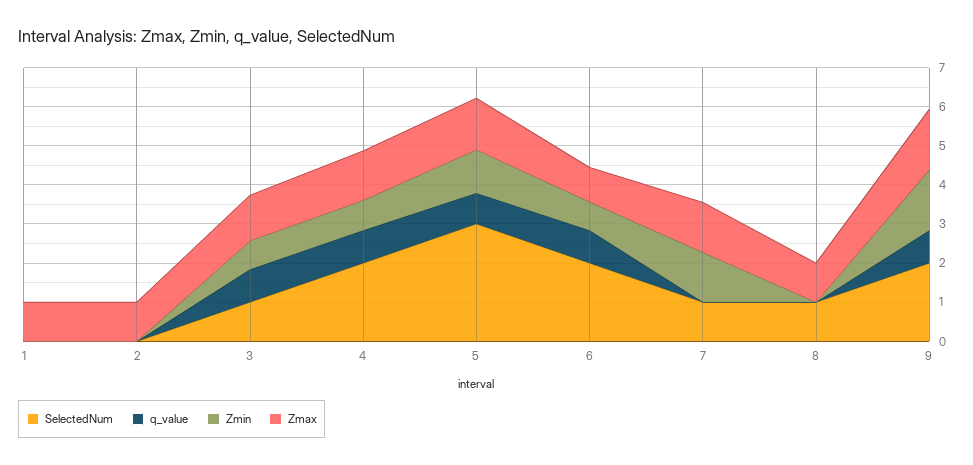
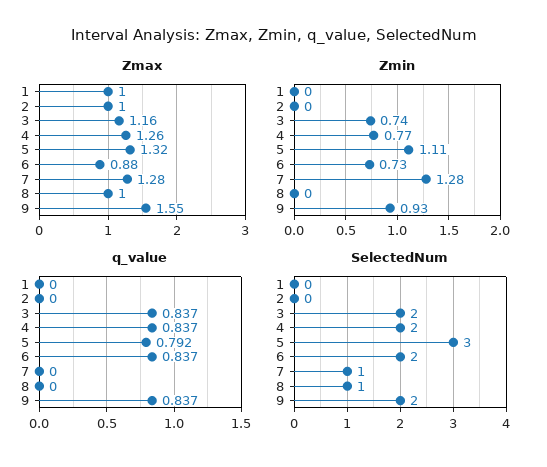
SelectedNum, 3: 1 -> 2
Zmin, 9: 1.5 -> 0.93

